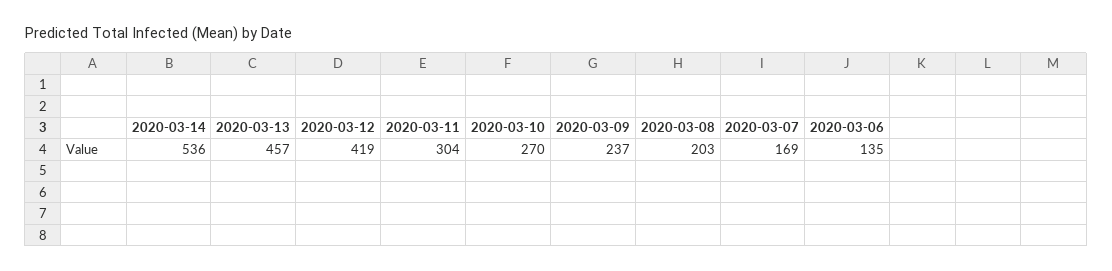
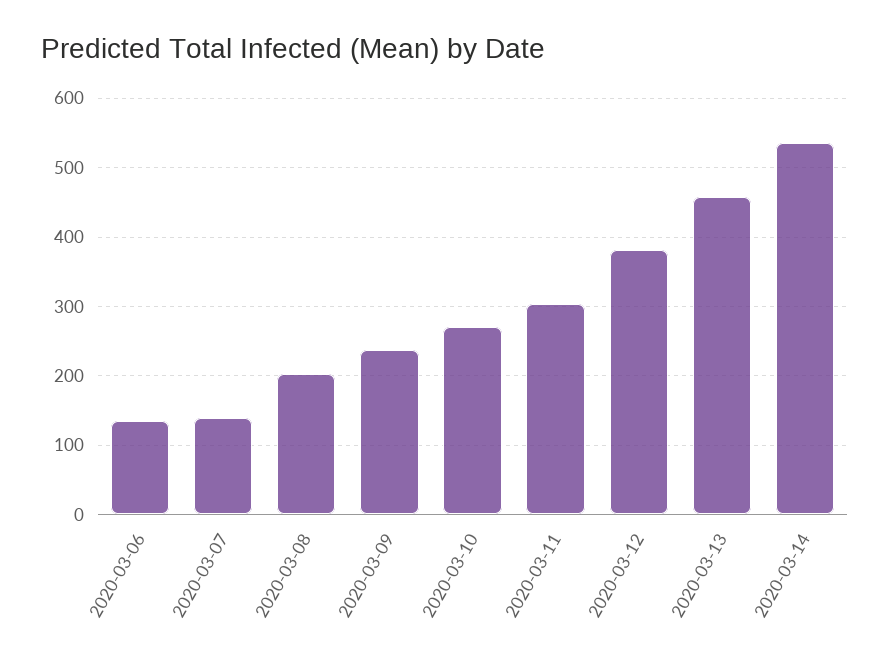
2020-03-12: 419 -> 380
2020-03-07: 169 -> 140

